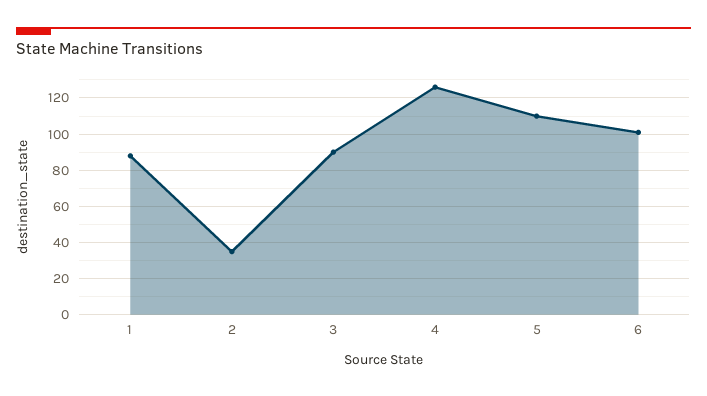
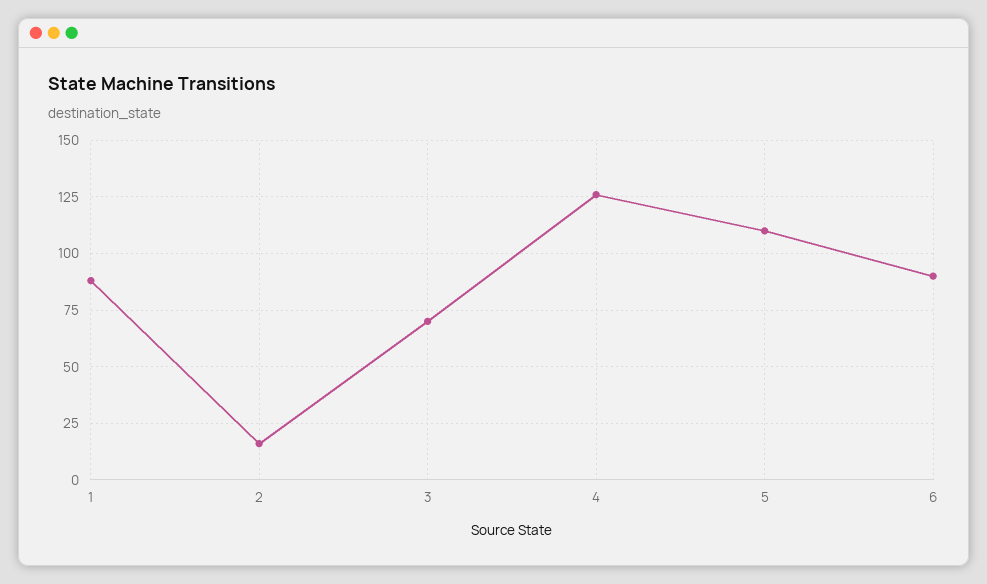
2: 35 -> 15
3: 90 -> 70
6: 100 -> 90

